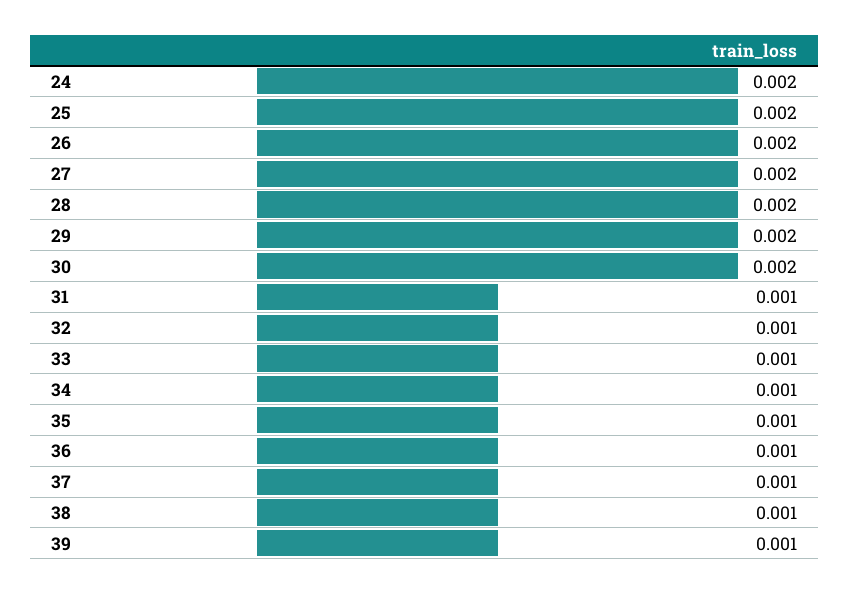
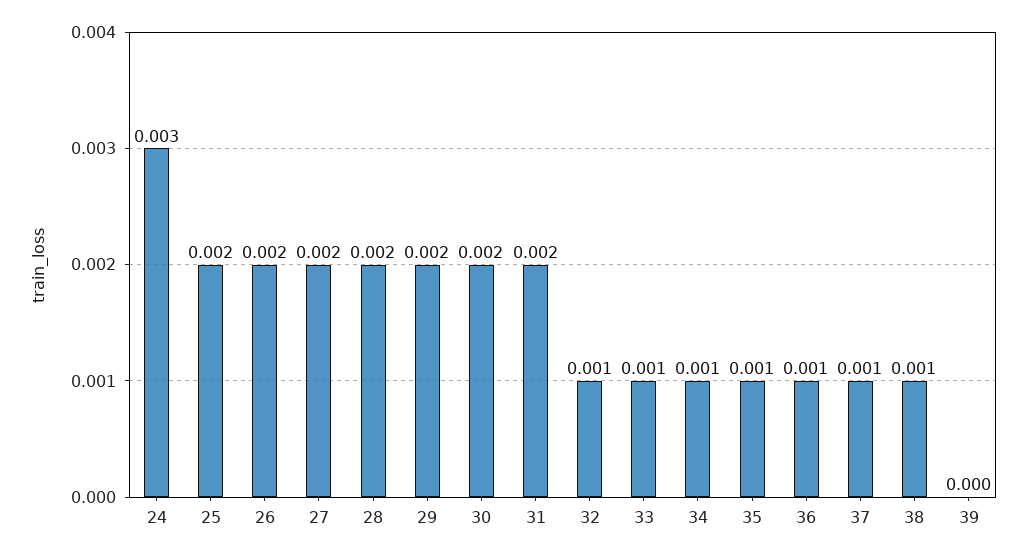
24: 0.002 -> 0.003
31: 0.001 -> 0.002
39: 0.001 -> 0

